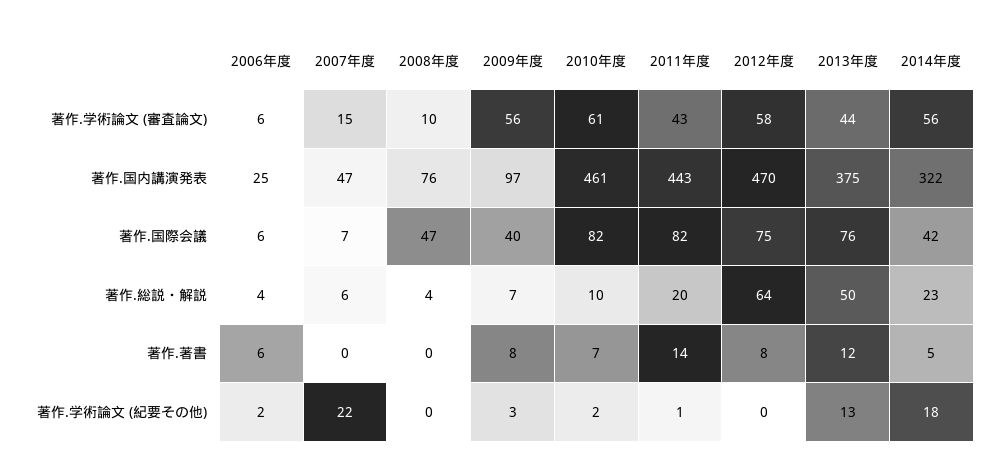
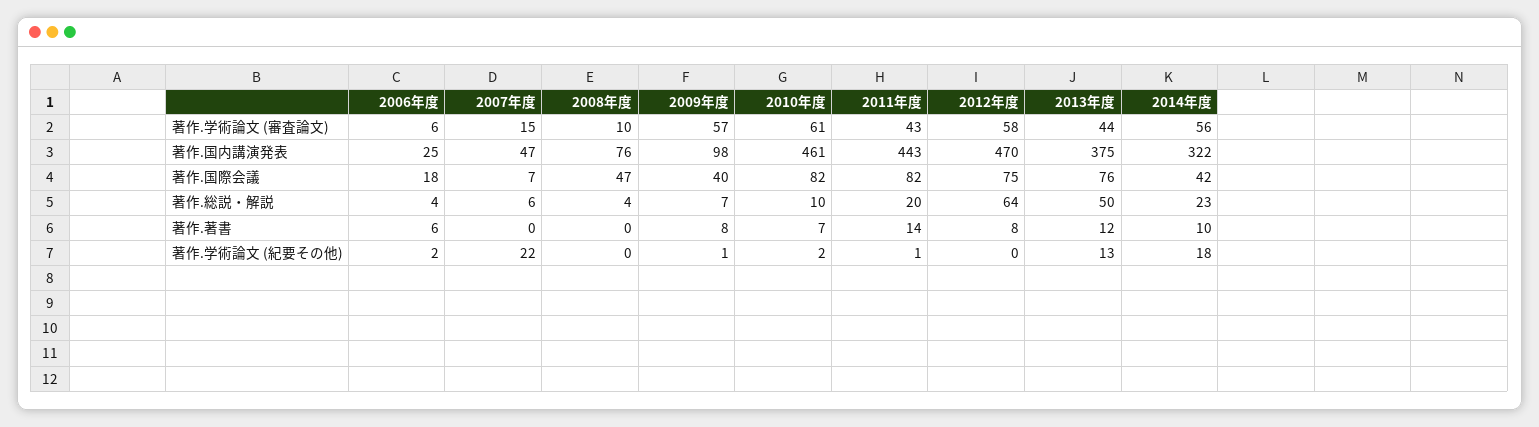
2009年度, 著作.学術論文 (審査論文): 56 -> 57
2009年度, 著作.国内講演発表: 97 -> 98
2006年度, 著作.国際会議: 6 -> 18
2014年度, 著作.著書: 5 -> 10
2009年度, 著作.学術論文 (紀要その他): 3 -> 1

